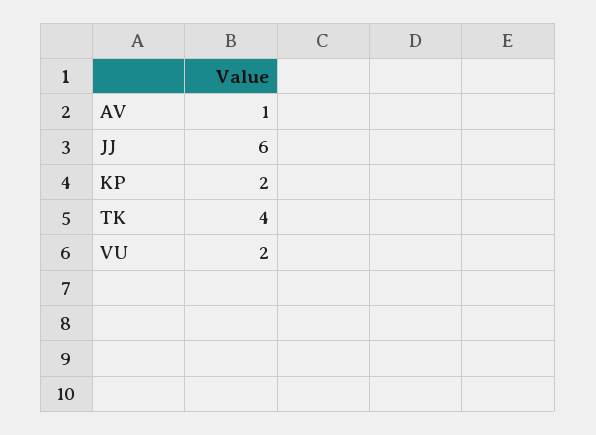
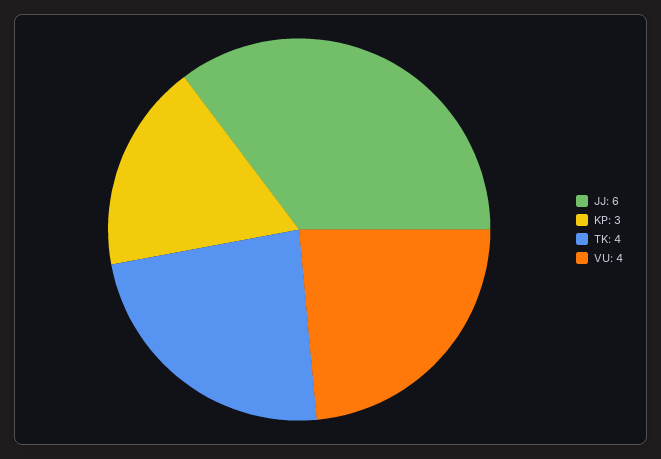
AV: 1 -> none
KP: 2 -> 3
VU: 2 -> 4

